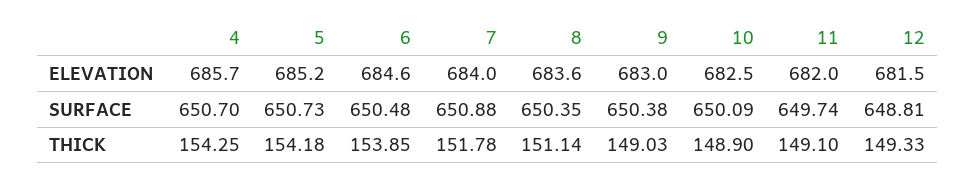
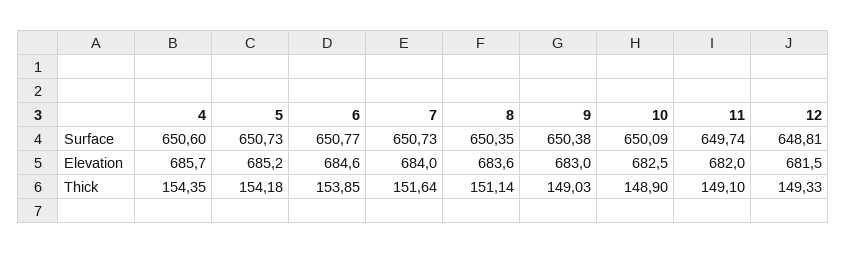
4, SURFACE: 650.7 -> 650.6
6, SURFACE: 650.48 -> 650.77
7, SURFACE: 650.88 -> 650.73
4, THICK: 154.25 -> 154.35
7, THICK: 151.78 -> 151.64

